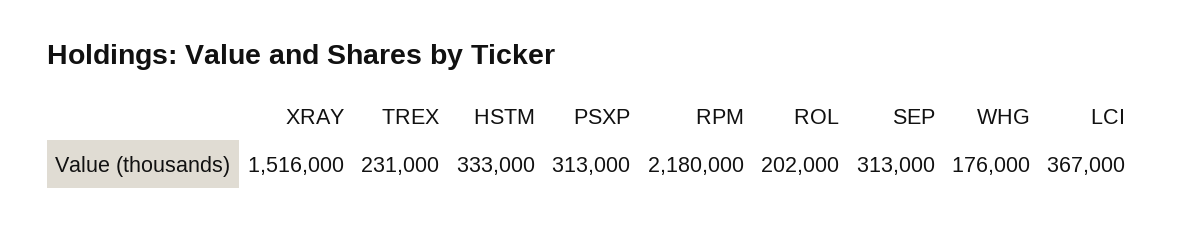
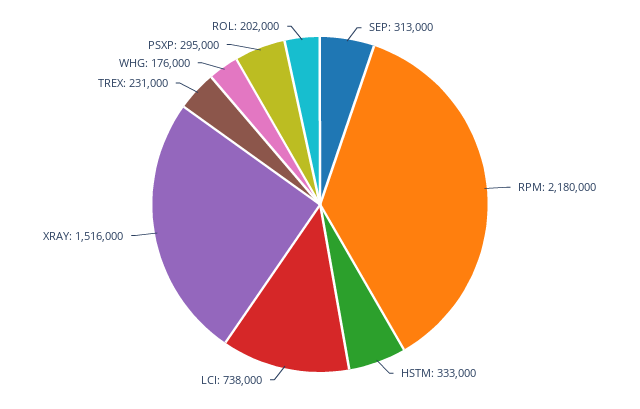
PSXP: 313000 -> 295000
LCI: 367000 -> 738000

